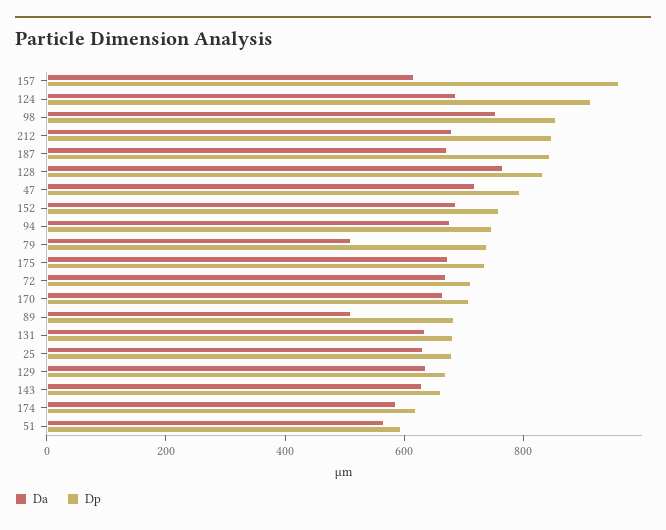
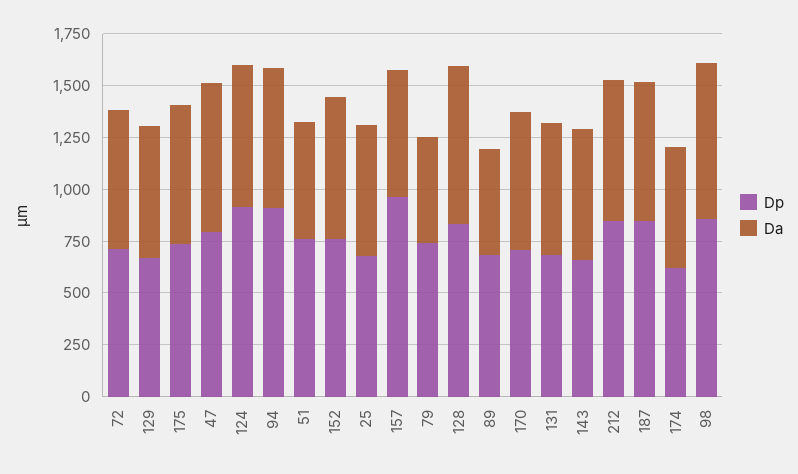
Dp, 94: 750 -> 900
Dp, 51: 600 -> 750

